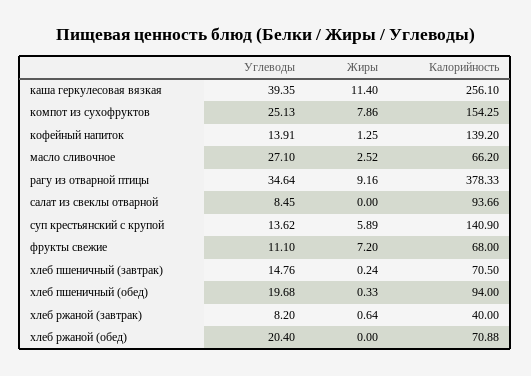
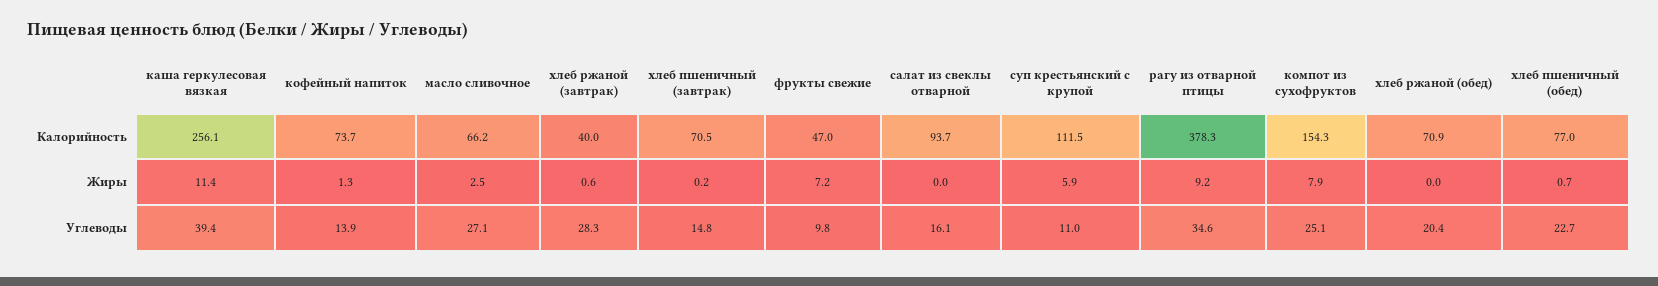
Калорийность, кофейный напиток: 139.2 -> 73.7
Углеводы, салат из свеклы отварной: 8.45 -> 16.1
Углеводы, суп крестьянский с крупой: 13.62 -> 11
Калорийность, суп крестьянский с крупой: 140.9 -> 111.5
Углеводы, фрукты свежие: 11.1 -> 9.8
Калорийность, фрукты свежие: 68 -> 47
Углеводы, хлеб пшеничный (обед): 19.68 -> 22.7
Жиры, хлеб пшеничный (обед): 0.33 -> 0.7
Калорийность, хлеб пшеничный (обед): 94 -> 77
Углеводы, хлеб ржаной (завтрак): 8.2 -> 28.3

